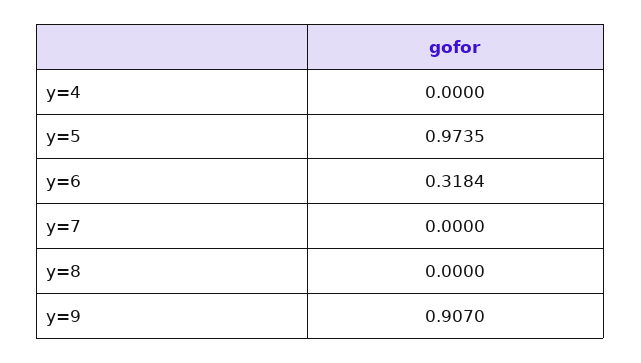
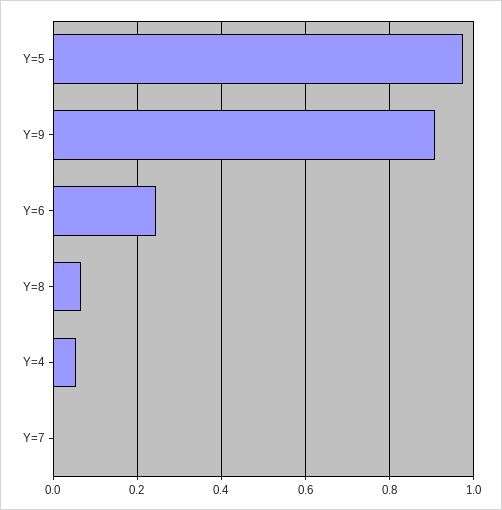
y=4: 0 -> 0.06
y=6: 0.3184 -> 0.24
y=8: 0 -> 0.06

